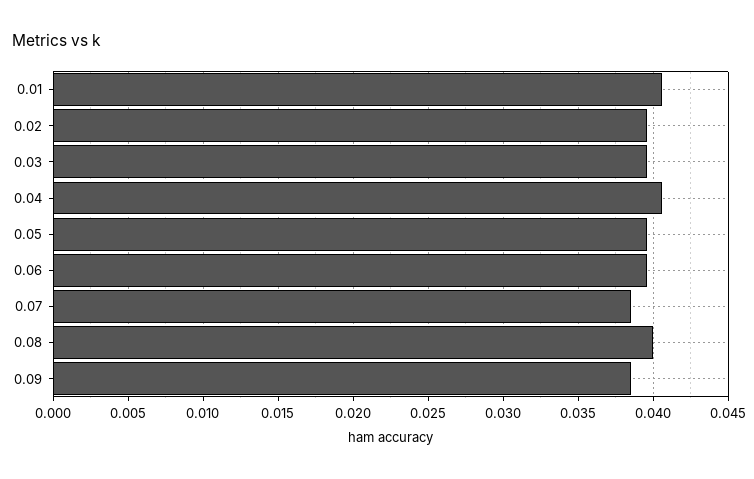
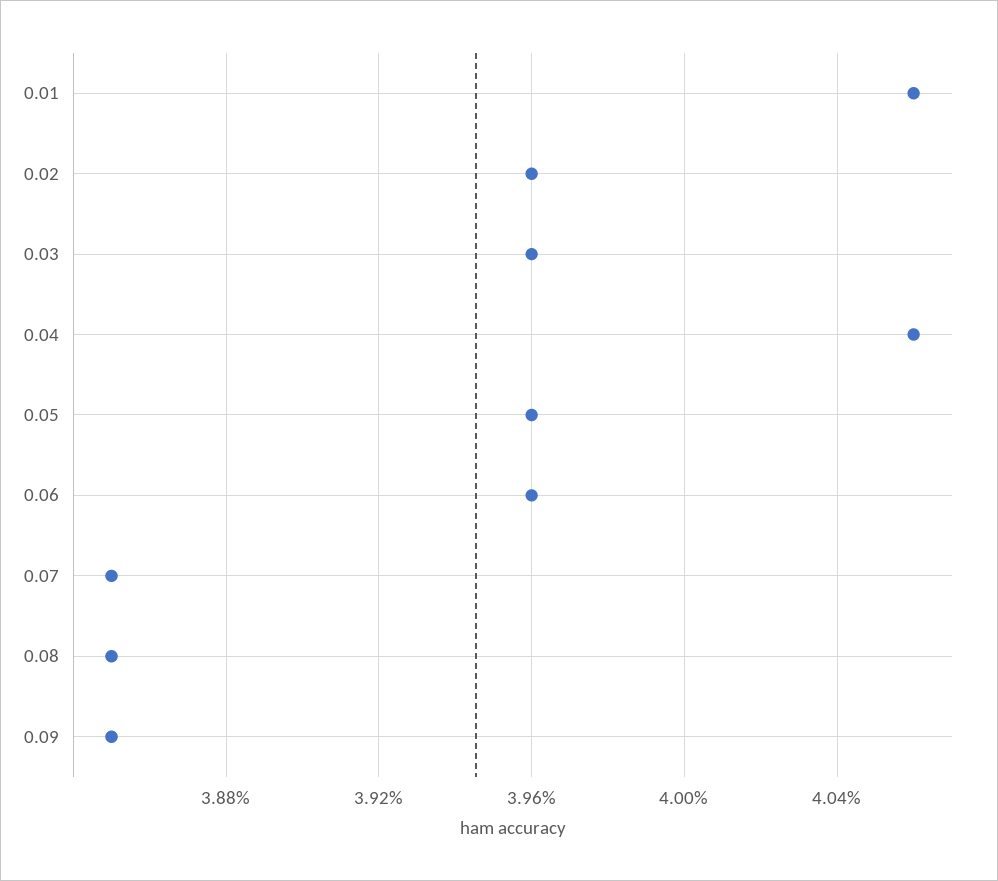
0.08: 0.04 -> 0.0385

